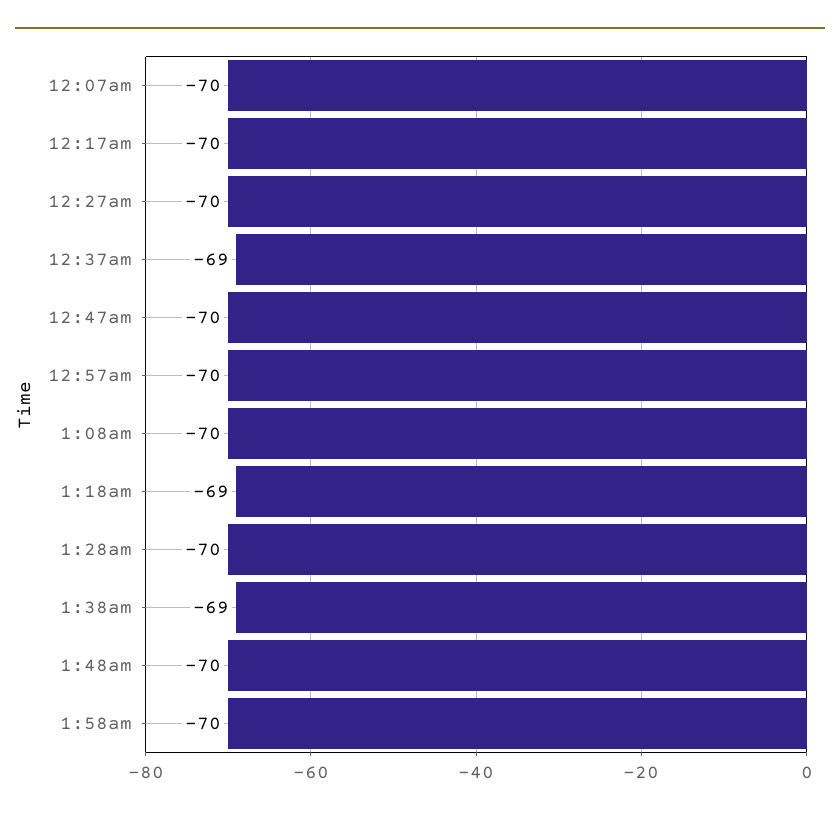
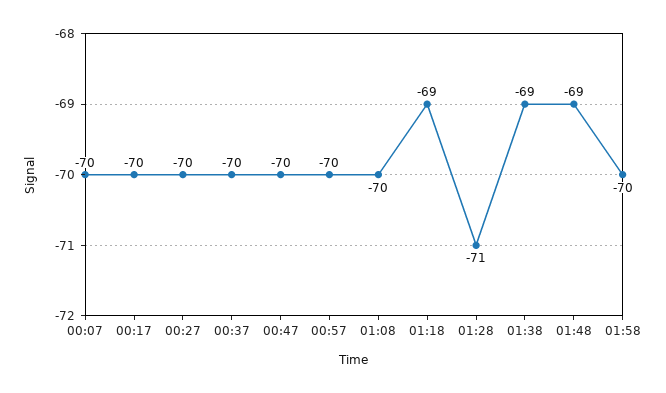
12:37am: -69 -> -70
1:28am: -70 -> -71
1:48am: -70 -> -69

